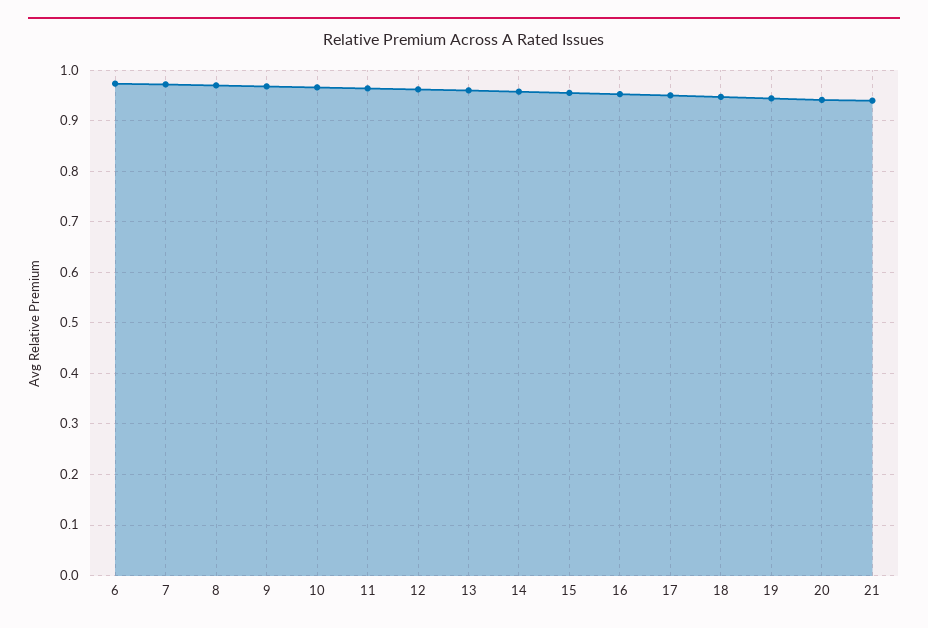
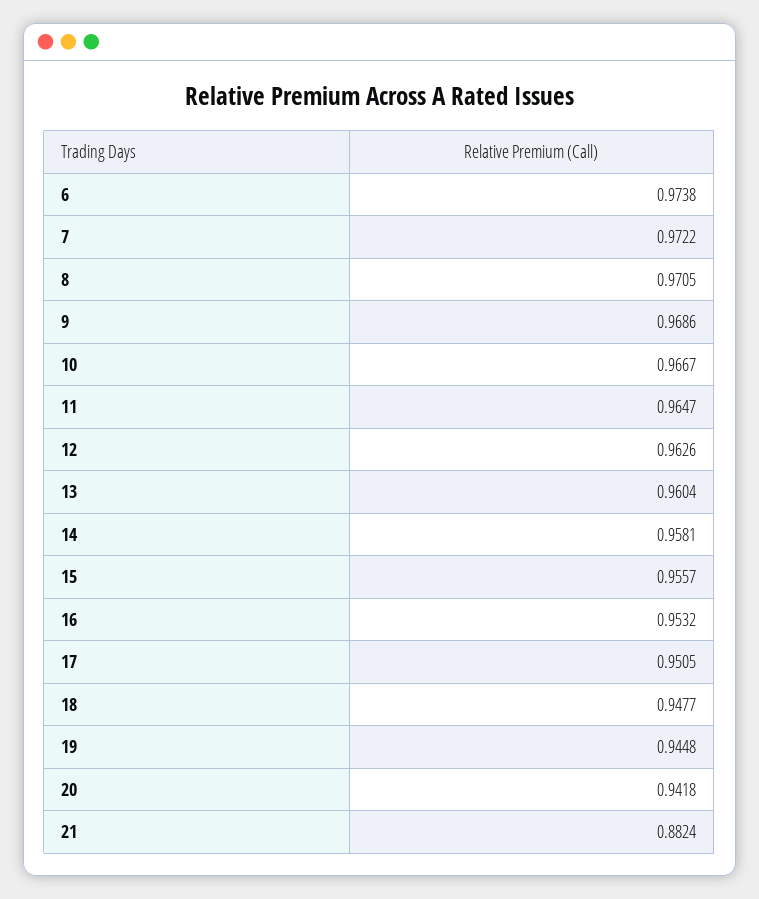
21: 0.94 -> 0.8824

